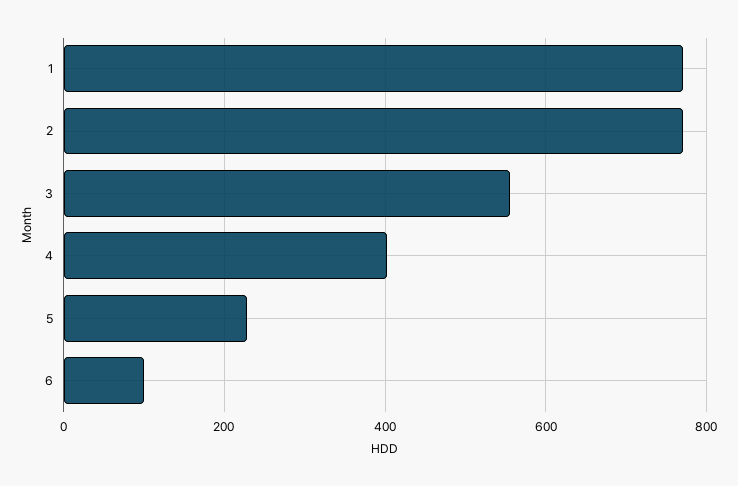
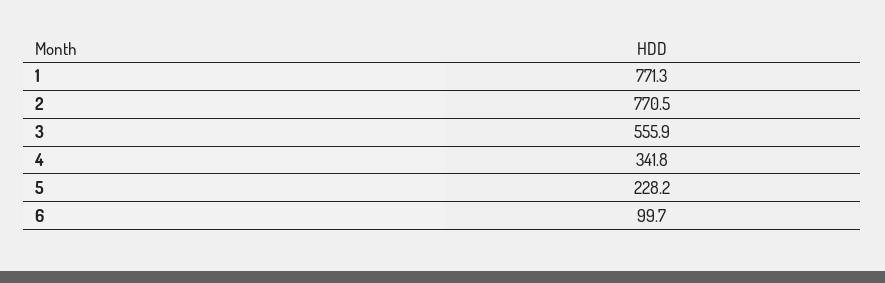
4: 400 -> 341.8

